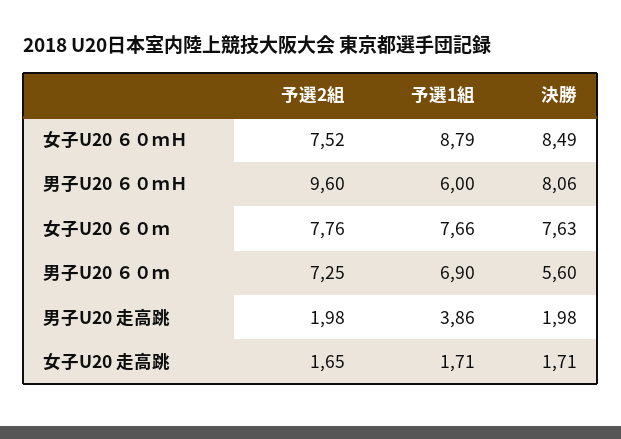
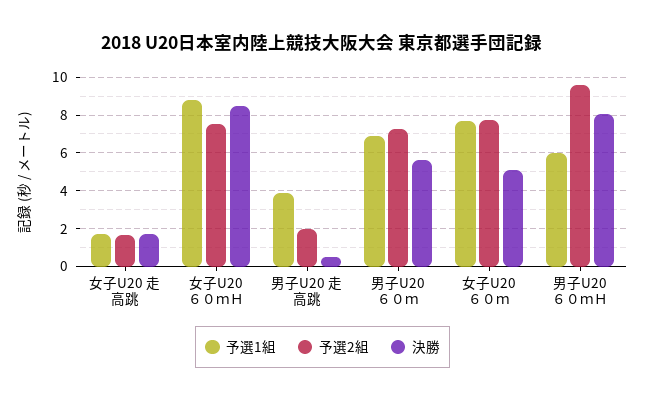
決勝, 女子U20 ６０ｍ: 7.63 -> 5
決勝, 男子U20 走高跳: 1.98 -> 0.5

